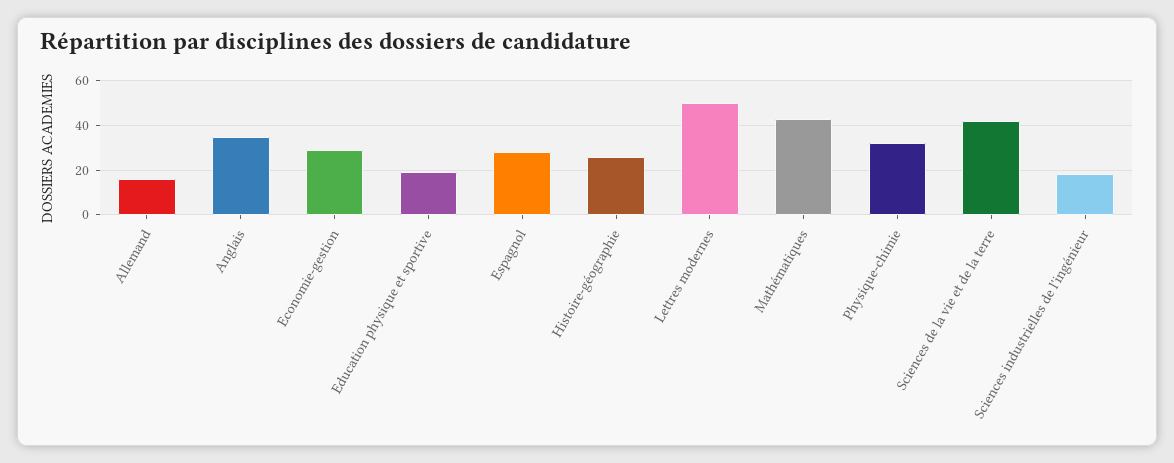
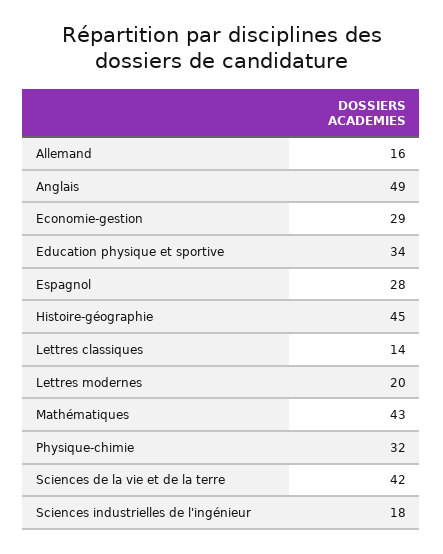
Anglais: 35 -> 49
Education physique et sportive: 20 -> 34
Histoire-géographie: 25 -> 45
Lettres modernes: 50 -> 20
Lettres classiques: none -> 14

